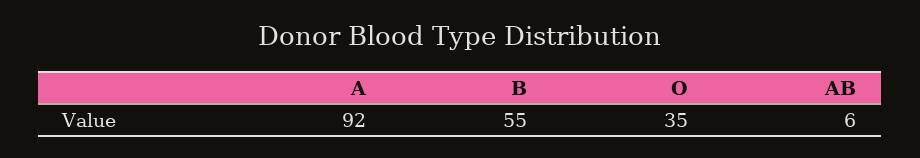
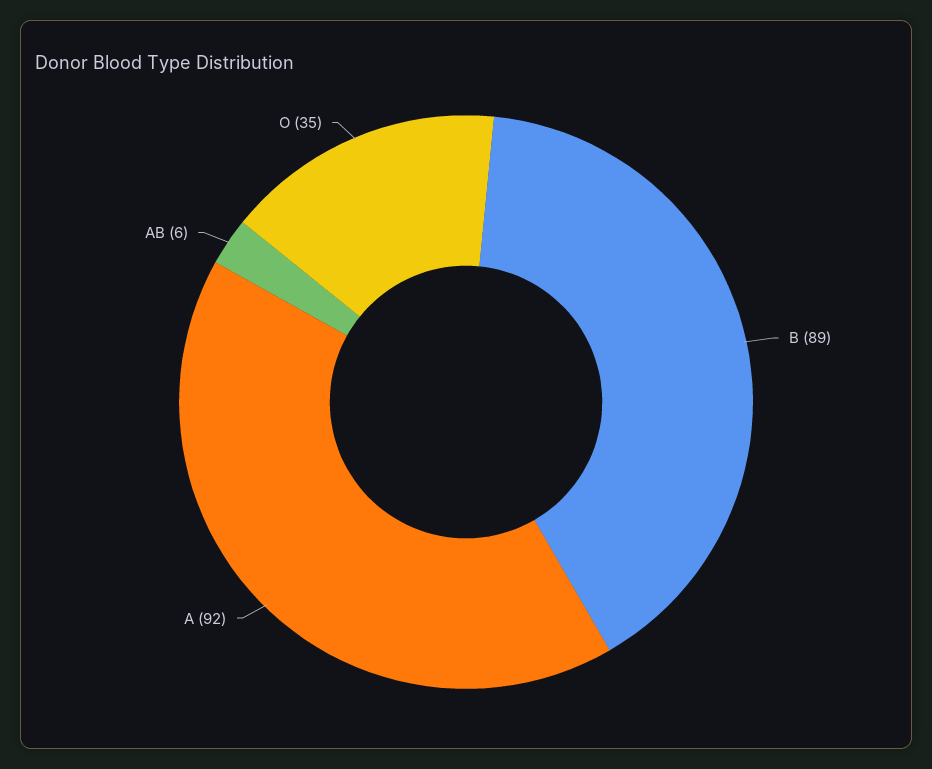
B: 55 -> 89

